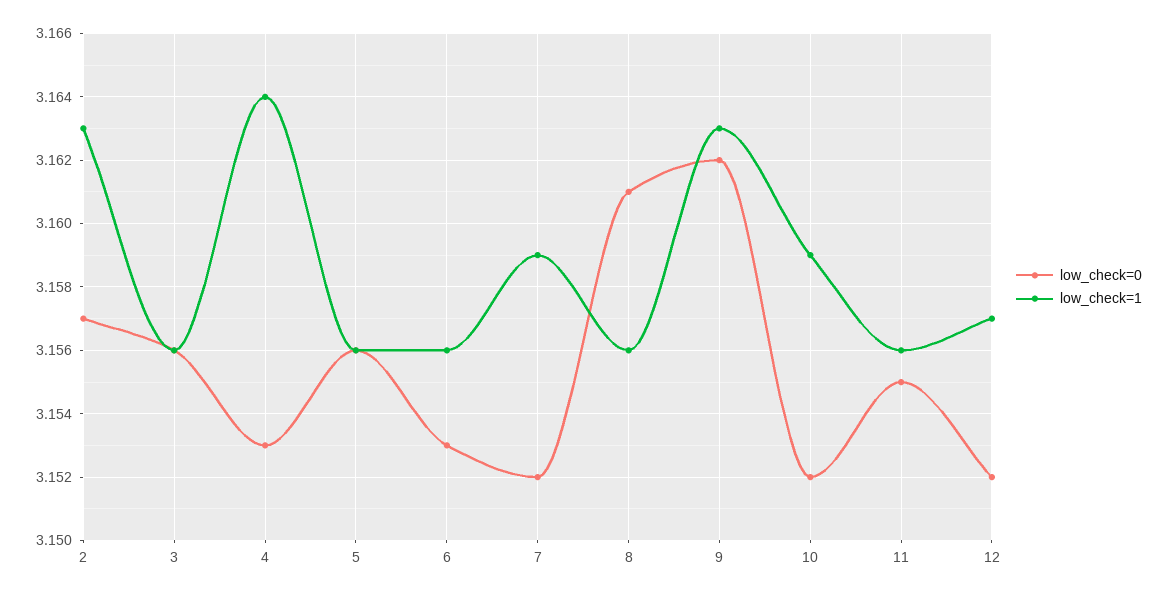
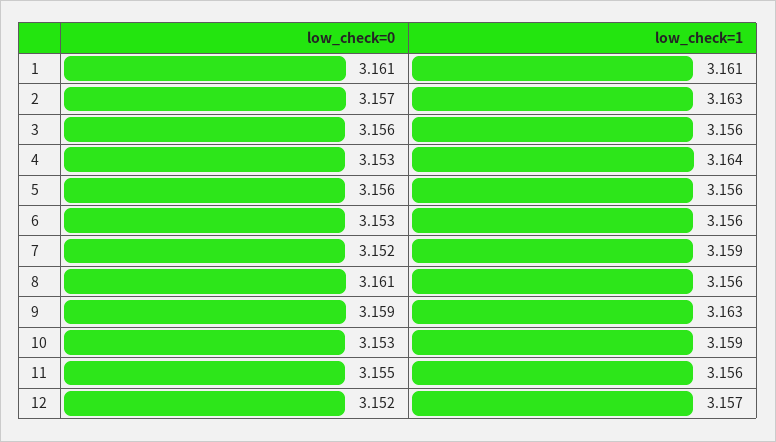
low_check=0, 9: 3.162 -> 3.159
low_check=0, 10: 3.152 -> 3.153
low_check=0, 1: none -> 3.161
low_check=1, 1: none -> 3.161

